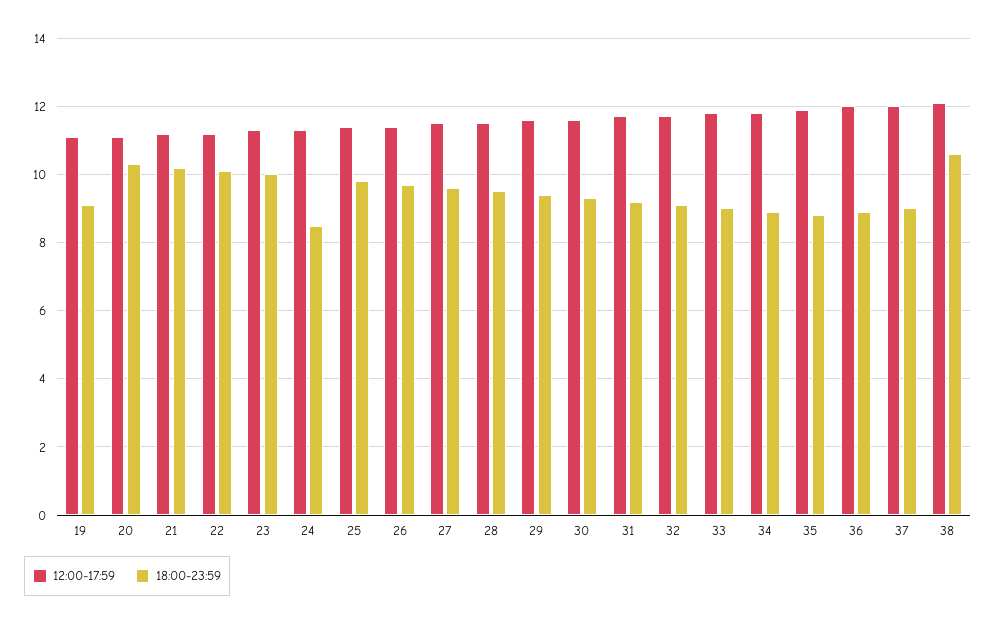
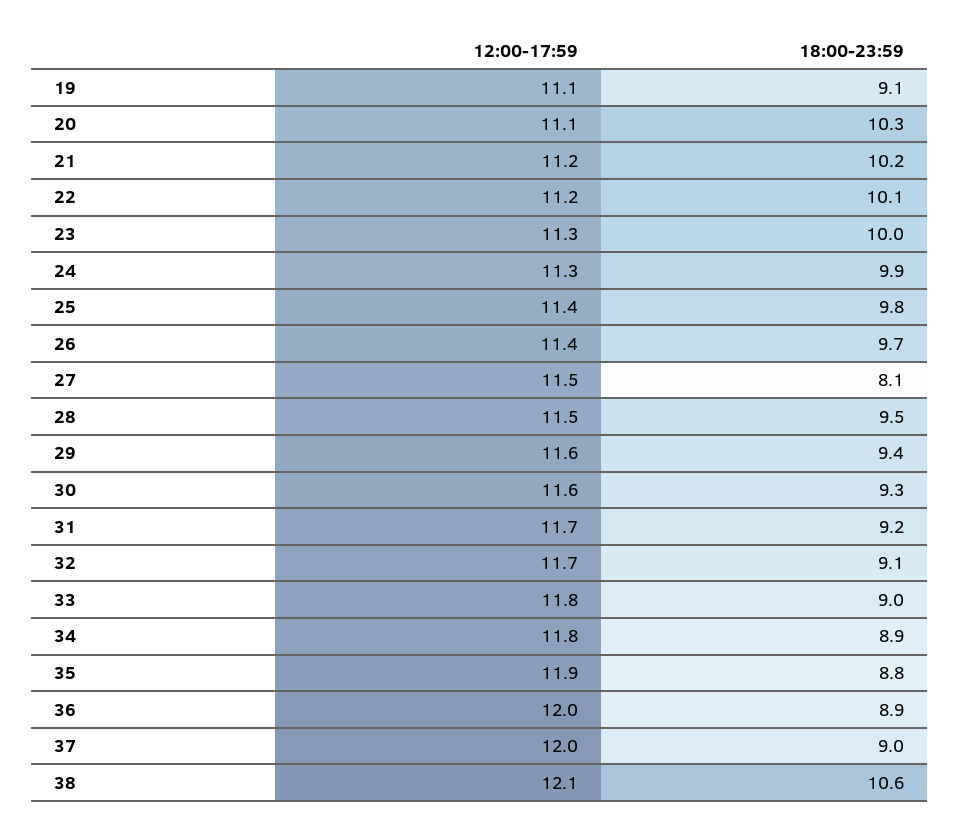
18:00-23:59, 24: 8.5 -> 9.9
18:00-23:59, 27: 9.5 -> 8.1

